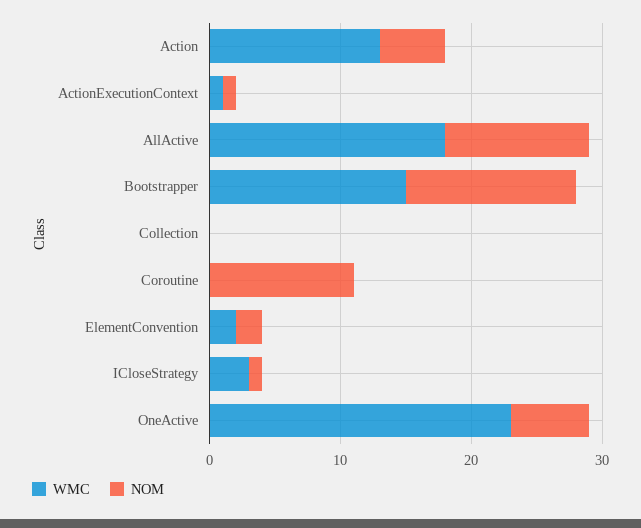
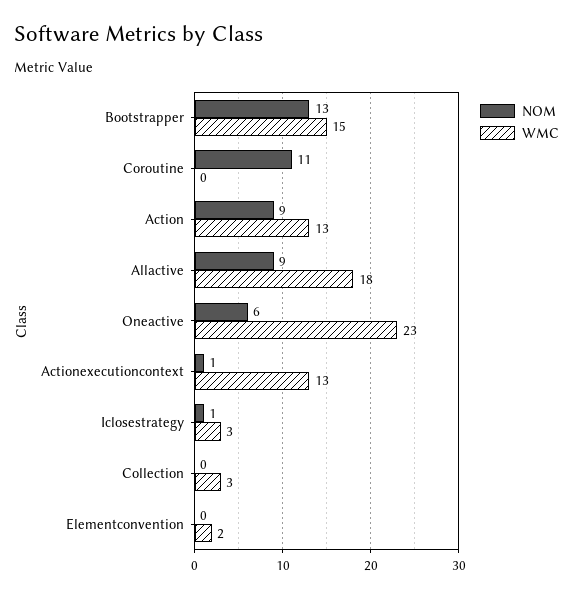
NOM, Action: 5 -> 9
WMC, ActionExecutionContext: 1 -> 13
NOM, AllActive: 11 -> 9
WMC, Collection: 0 -> 3
NOM, ElementConvention: 2 -> 0

